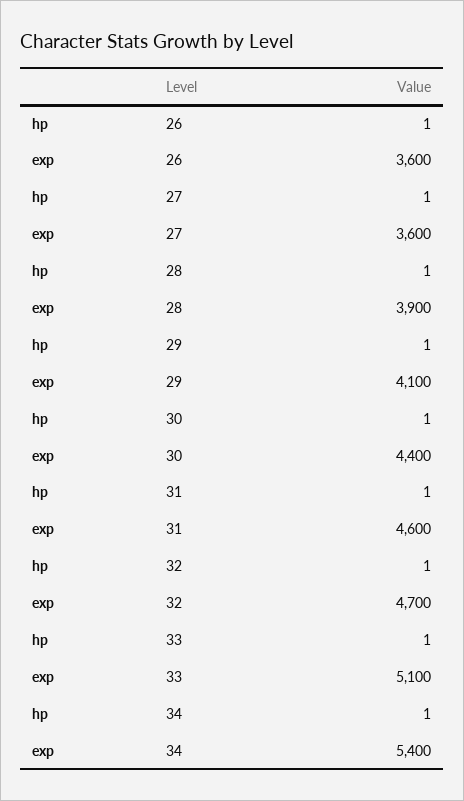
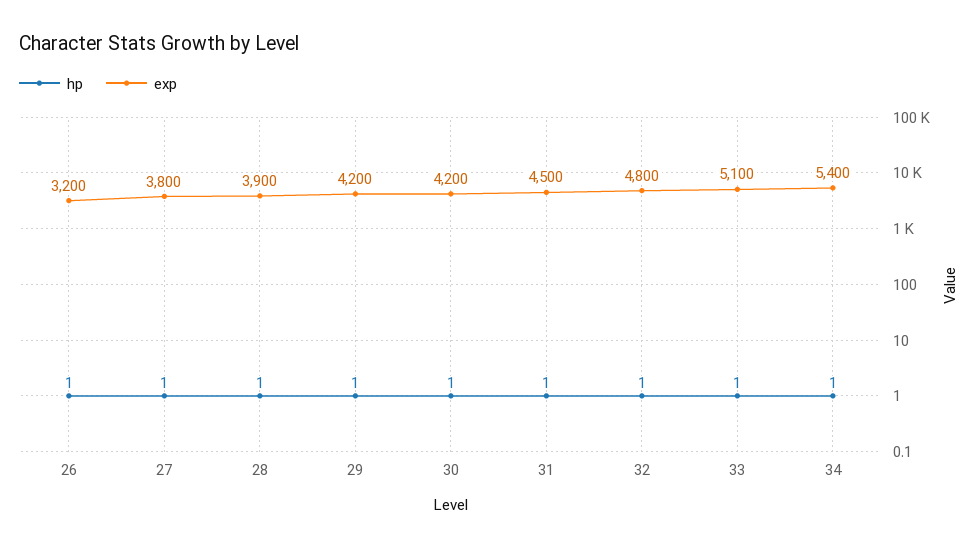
exp, 26: 3600 -> 3200
exp, 27: 3600 -> 3800
exp, 29: 4100 -> 4200
exp, 30: 4400 -> 4200
exp, 31: 4600 -> 4500
exp, 32: 4700 -> 4800

